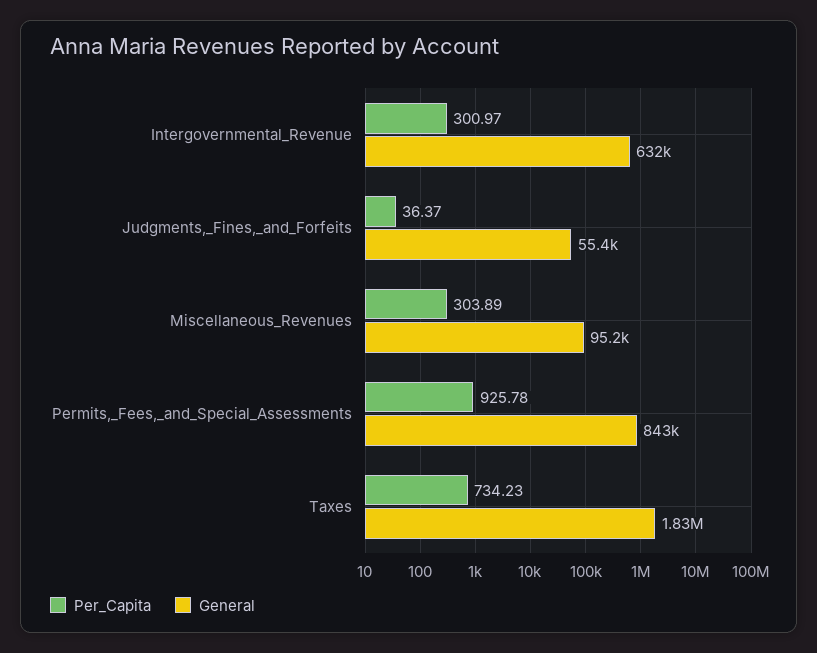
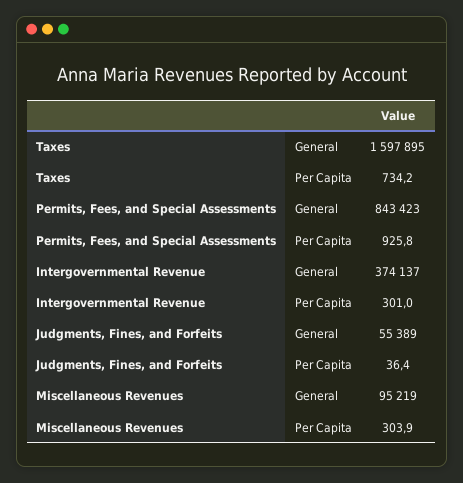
General, Intergovernmental_Revenue: 632000 -> 374137
General, Taxes: 1830000 -> 1597895

